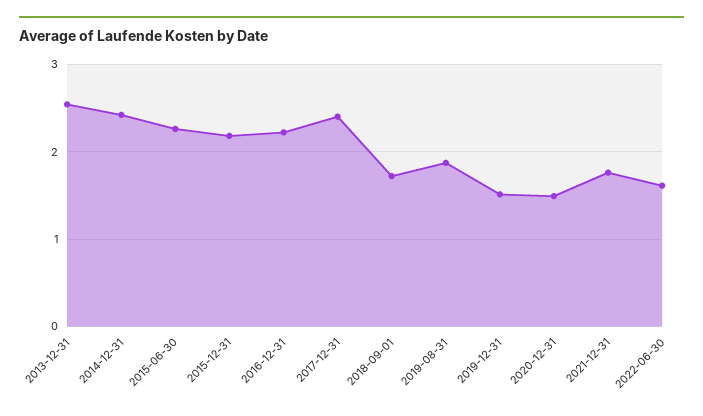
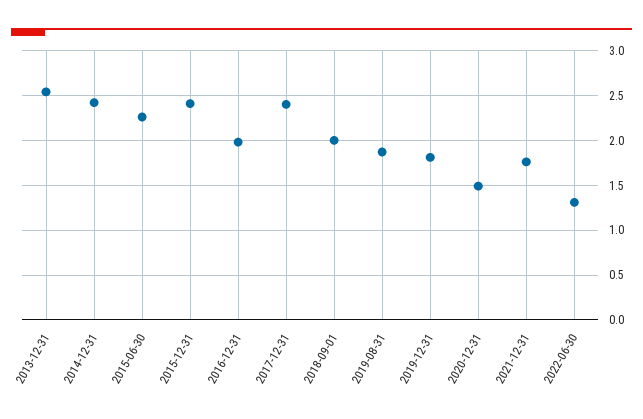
2015-12-31: 2.2 -> 2.4
2016-12-31: 2.2 -> 2
2018-09-01: 1.7 -> 2
2019-12-31: 1.5 -> 1.8
2022-06-30: 1.6 -> 1.3

